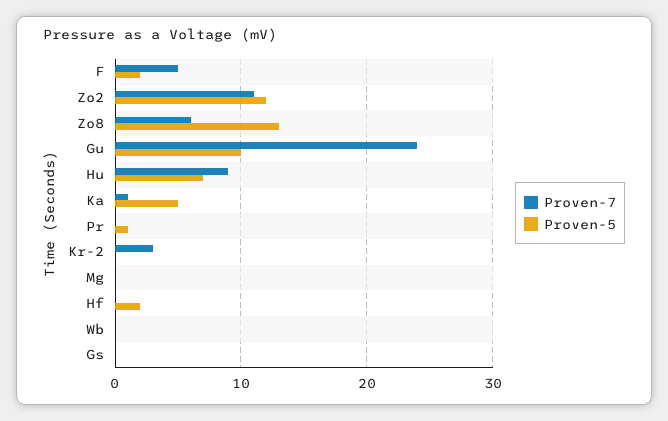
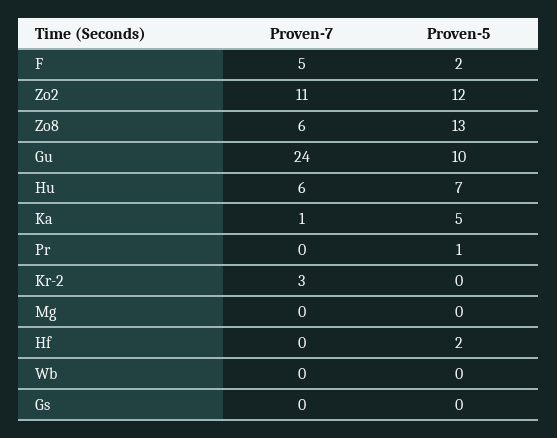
Proven-7, Hu: 9 -> 6

